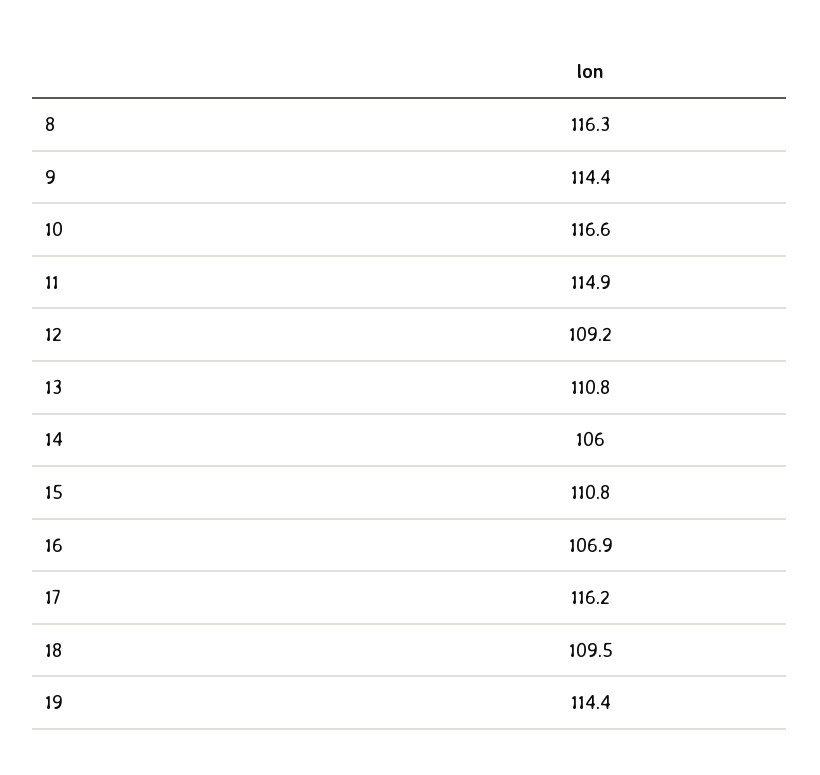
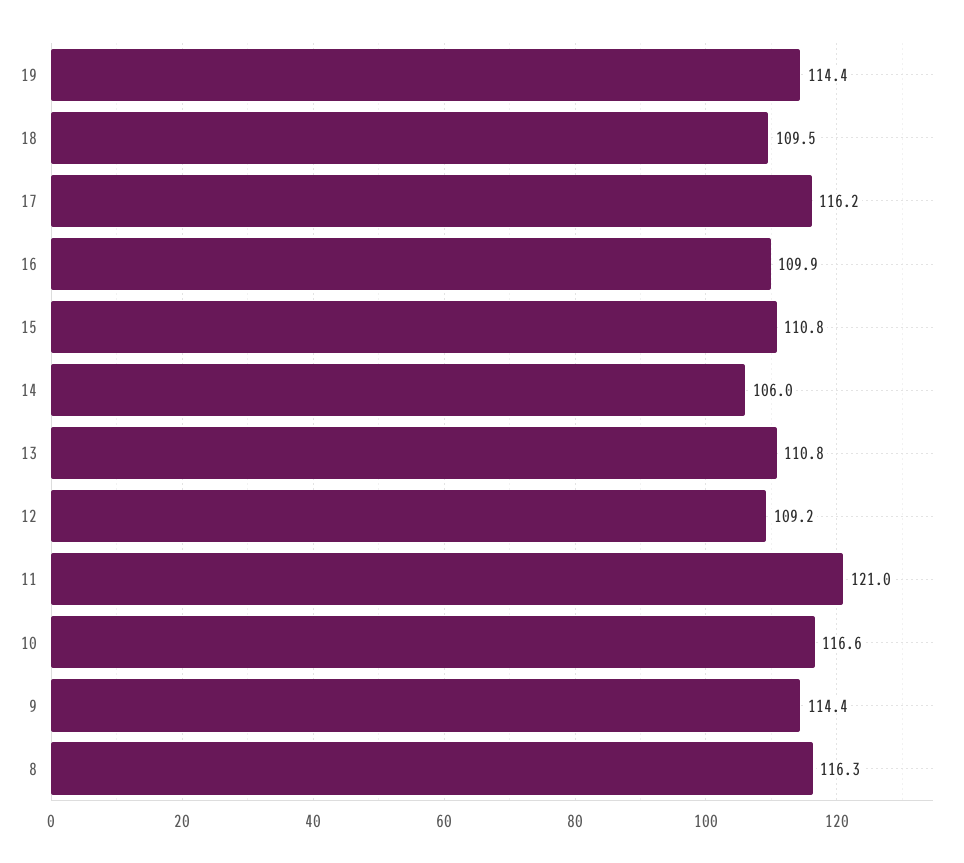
11: 114.9 -> 121
16: 106.9 -> 109.9

